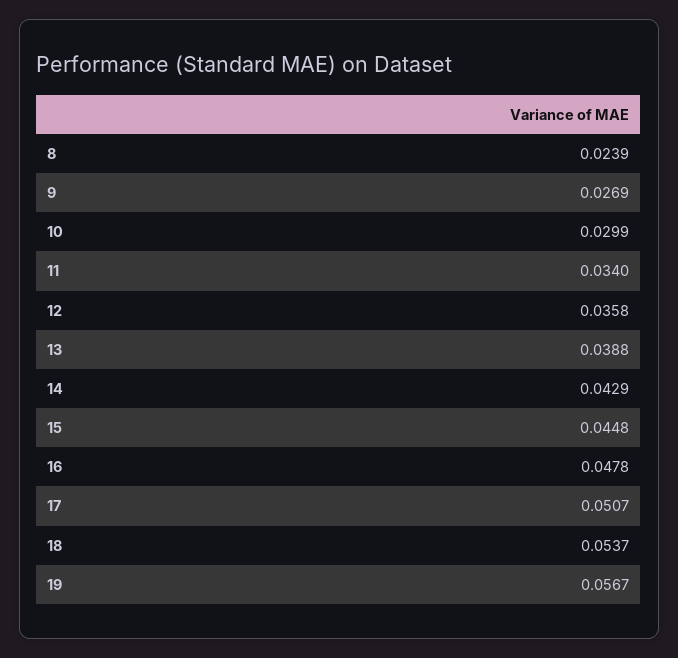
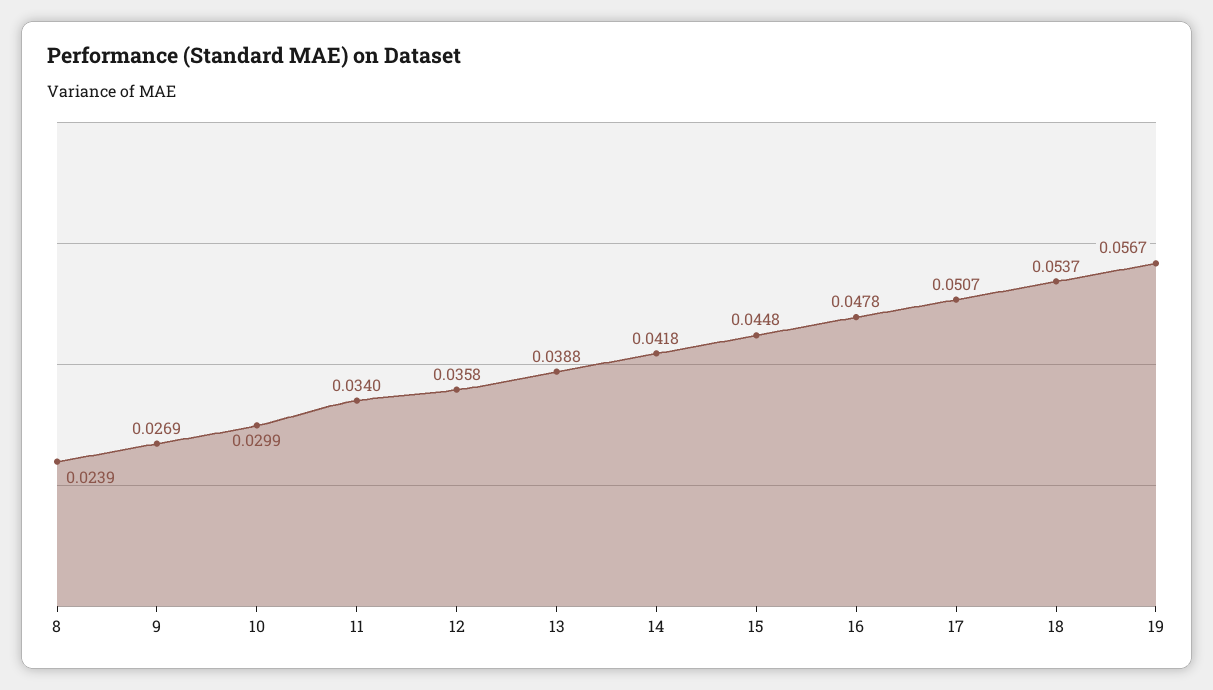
14: 0.0429 -> 0.0418

